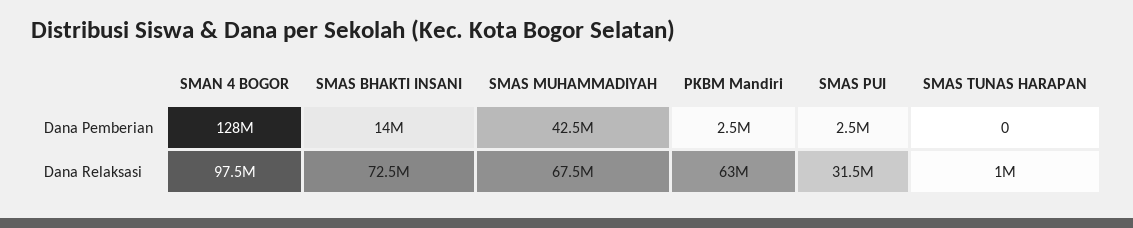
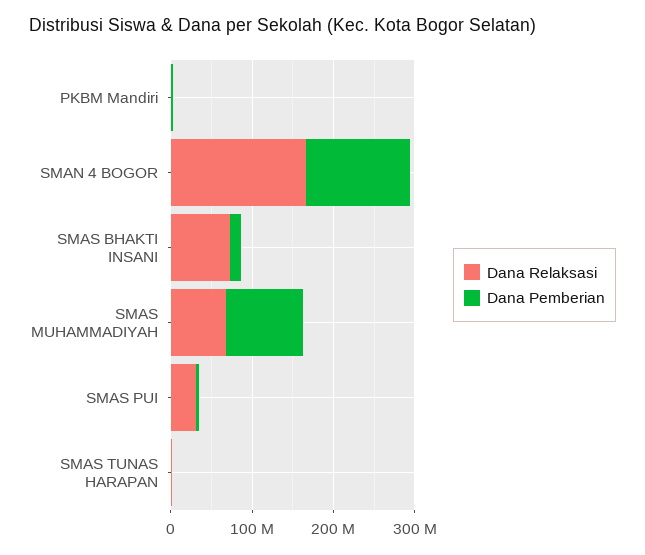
Dana Pemberian, SMAS MUHAMMADIYAH: 42500000 -> 100000000
Dana Relaksasi, SMAN 4 BOGOR: 97500000 -> 160000000
Dana Relaksasi, PKBM Mandiri: 63000000 -> 0

